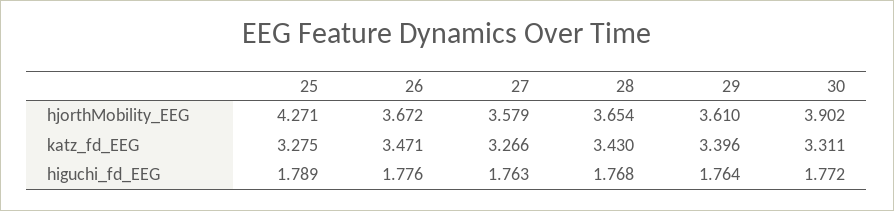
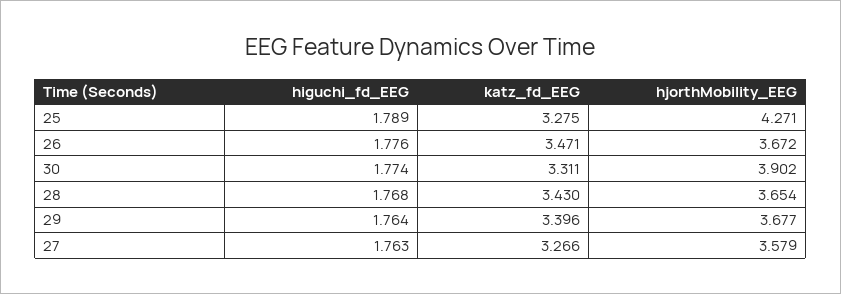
29, hjorthMobility_EEG: 3.61 -> 3.677
30, higuchi_fd_EEG: 1.772 -> 1.774

